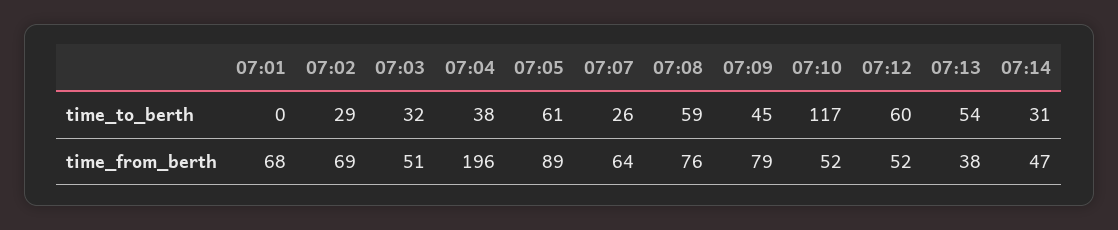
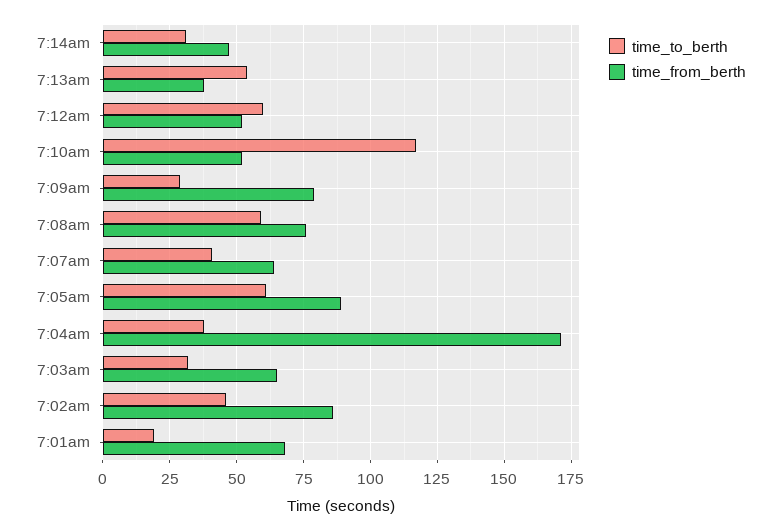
time_to_berth, 07:01: 0 -> 20
time_to_berth, 07:02: 29 -> 45
time_to_berth, 07:07: 26 -> 40
time_to_berth, 07:09: 45 -> 30
time_from_berth, 07:02: 69 -> 85
time_from_berth, 07:03: 51 -> 65
time_from_berth, 07:04: 196 -> 170

